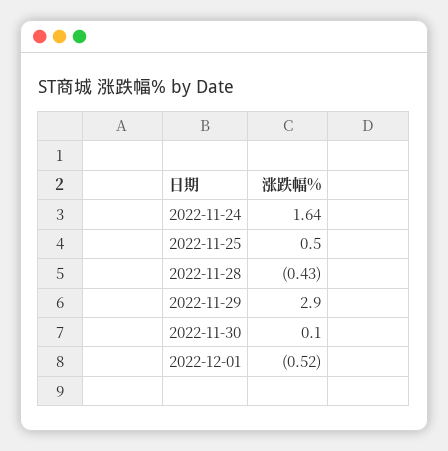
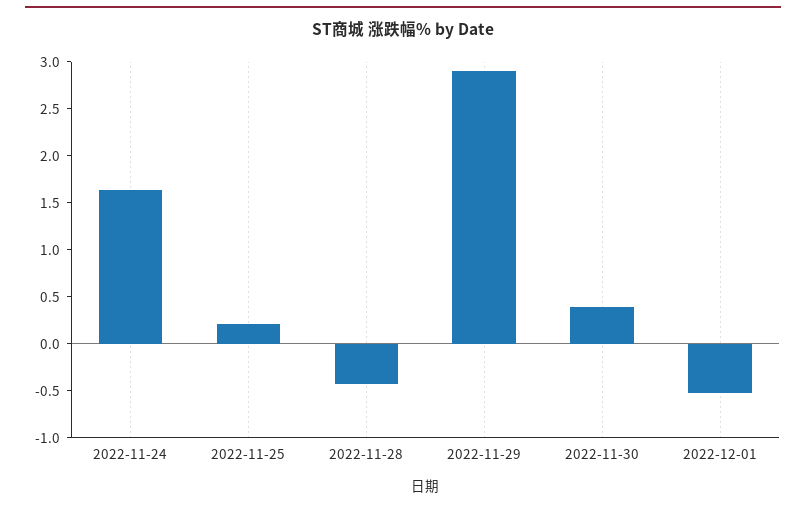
2022-11-25: 0.5 -> 0.2
2022-11-30: 0.1 -> 0.4

